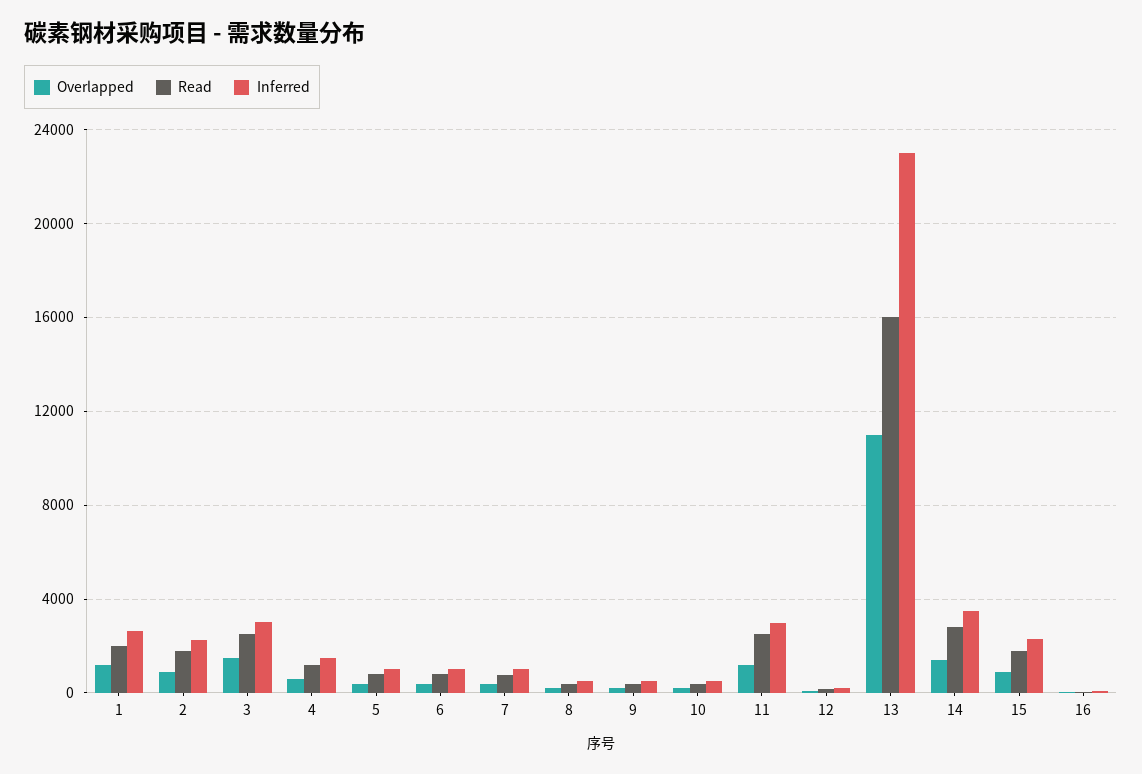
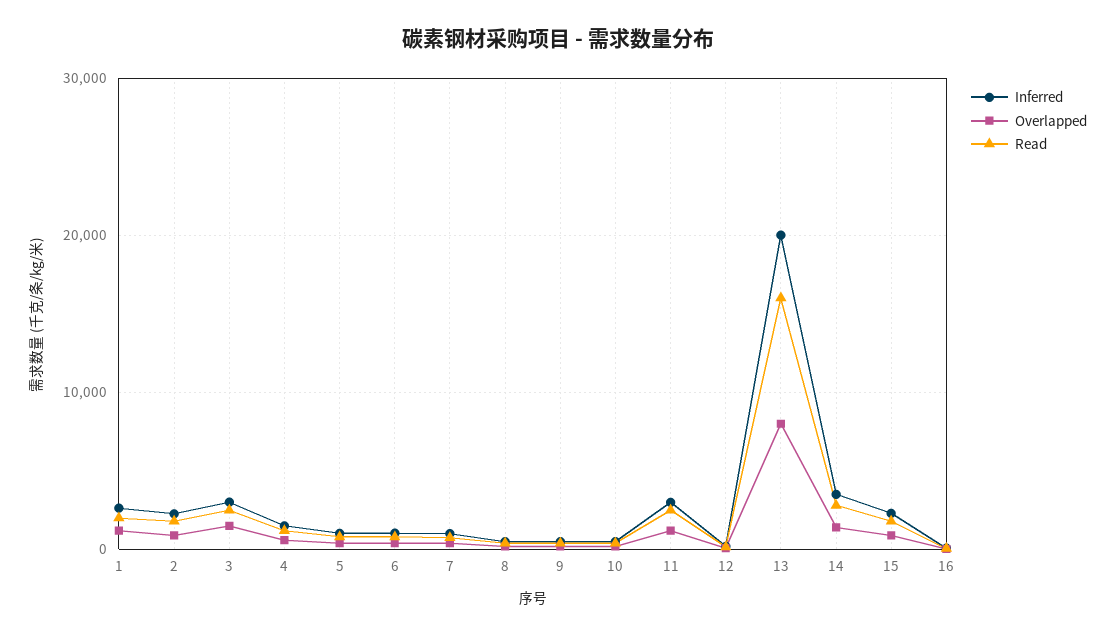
Overlapped, 13: 11000 -> 8000
Inferred, 13: 23000 -> 20000

